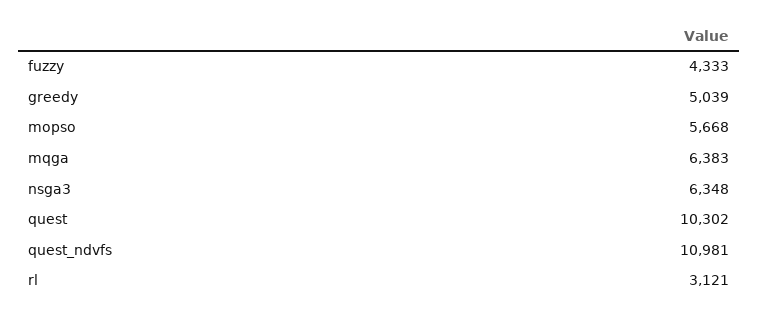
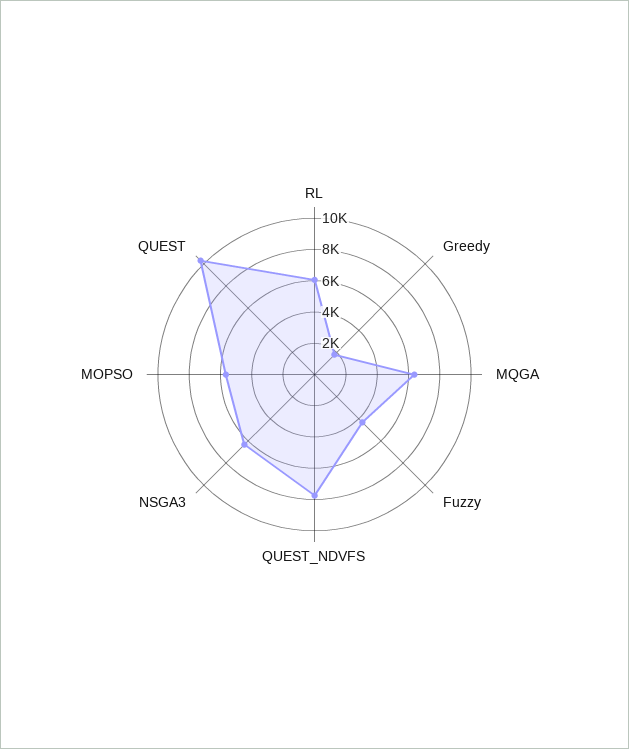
greedy: 5039 -> 2000
quest_ndvfs: 10981 -> 8000
rl: 3121 -> 6000

